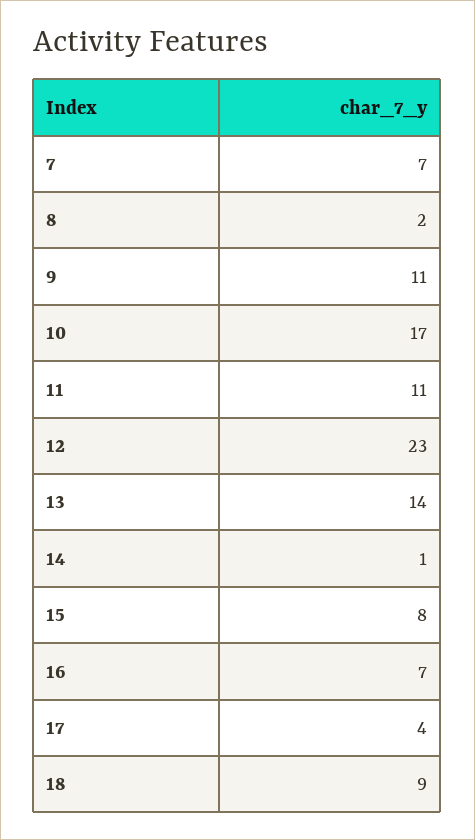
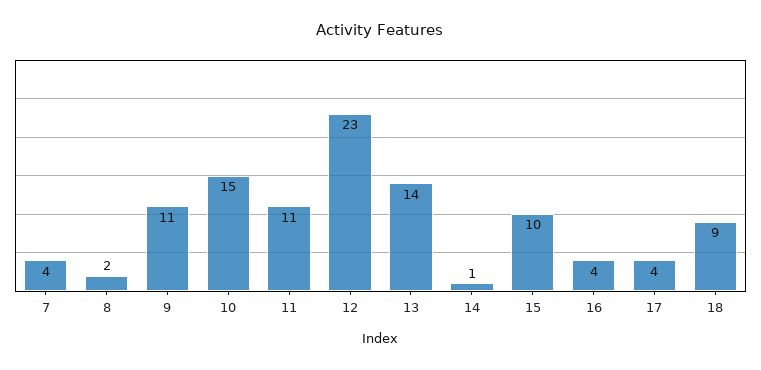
7: 7 -> 4
10: 17 -> 15
15: 8 -> 10
16: 7 -> 4

